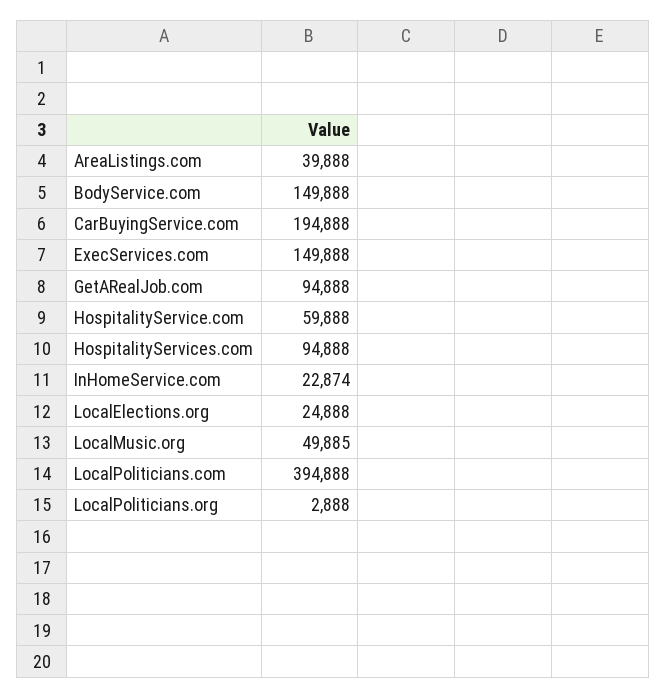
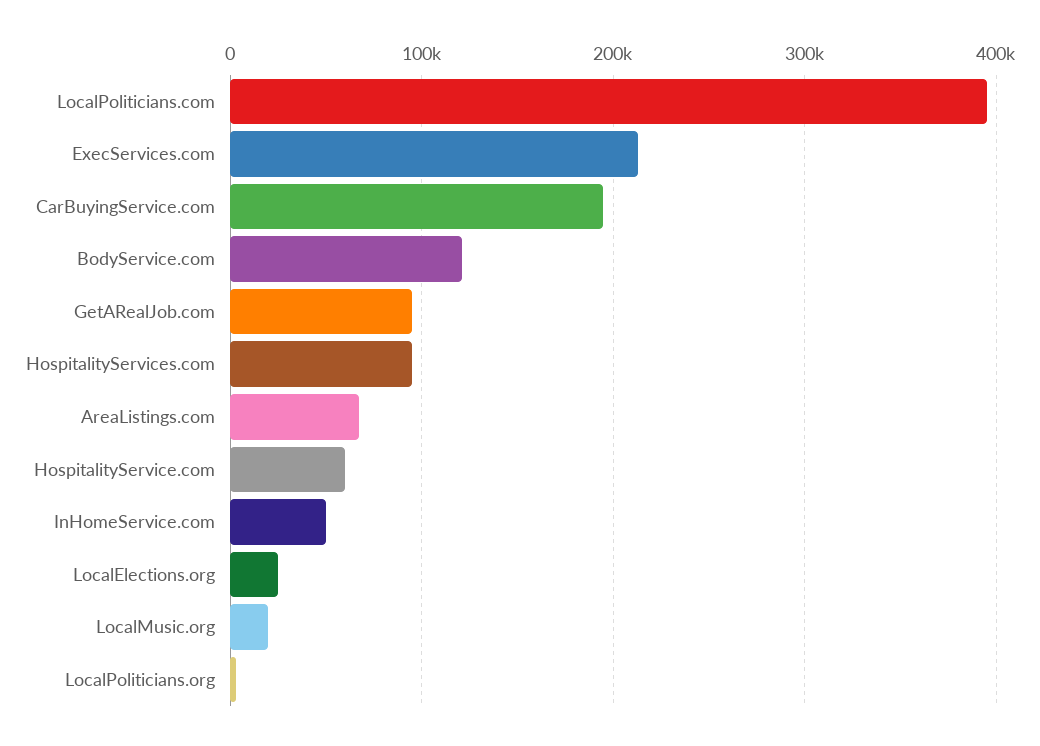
AreaListings.com: 39888 -> 70000
BodyService.com: 149888 -> 120000
ExecServices.com: 149888 -> 210000
InHomeService.com: 22874 -> 50000
LocalMusic.org: 49885 -> 20000

